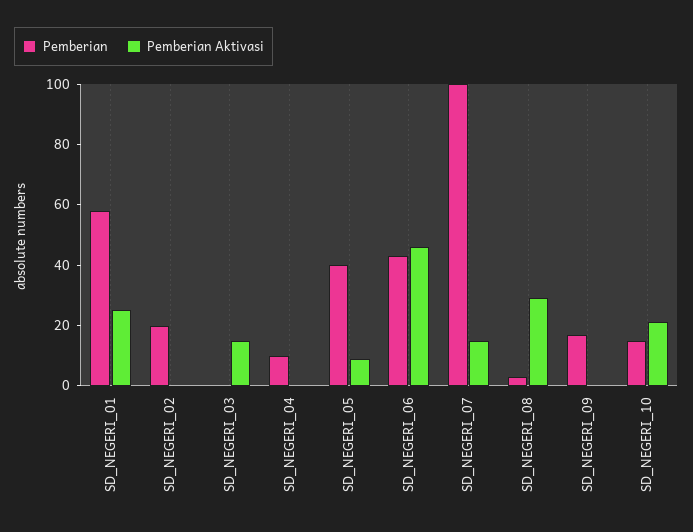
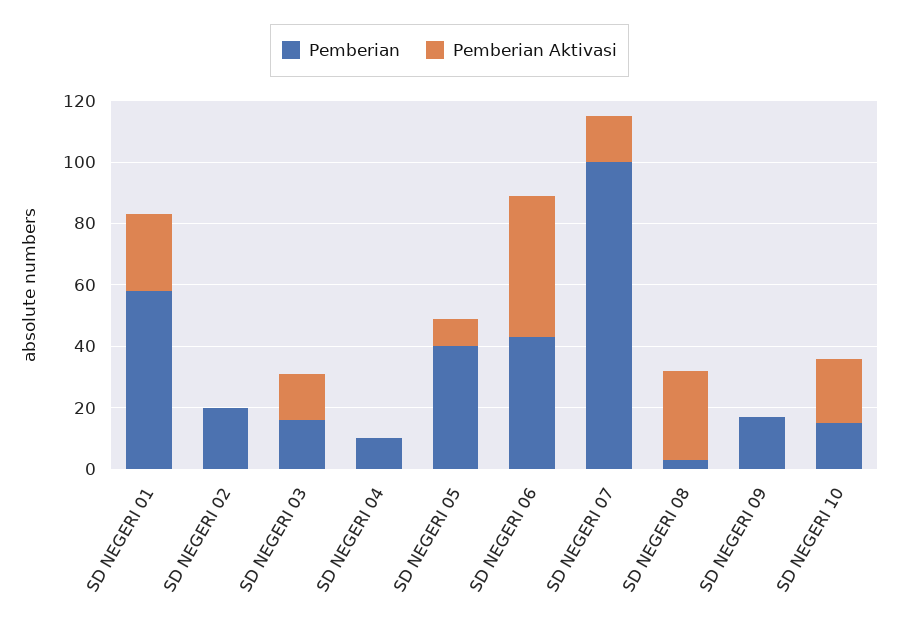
Pemberian, SD_NEGERI_03: 0 -> 15

